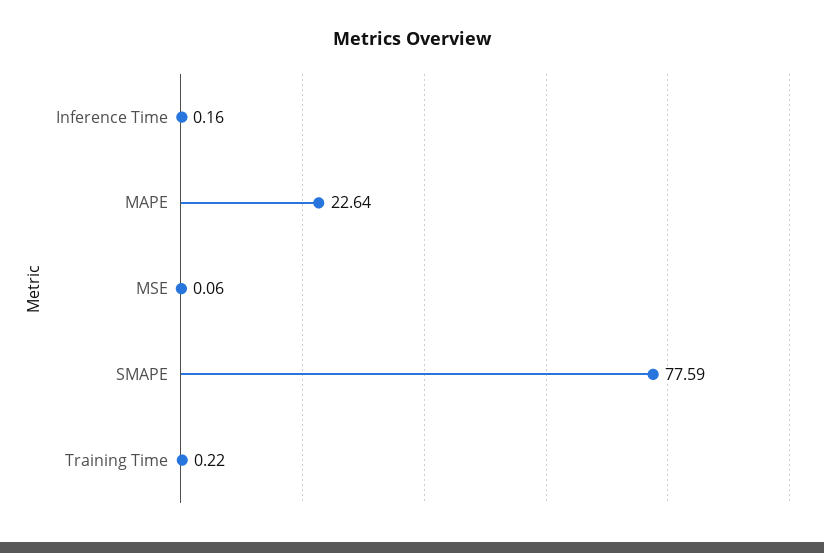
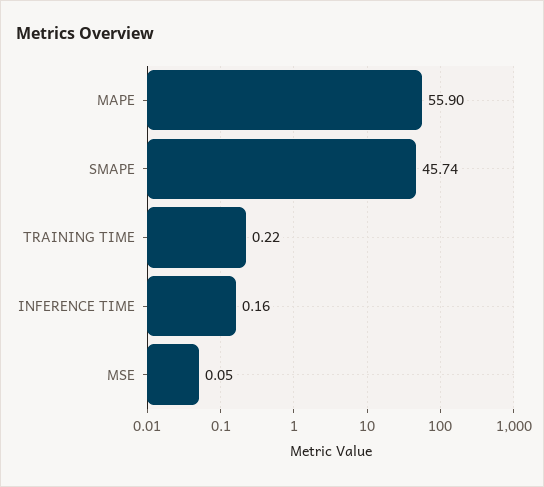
MAPE: 22.64 -> 55.9
MSE: 0.06 -> 0.05
SMAPE: 77.59 -> 45.74

